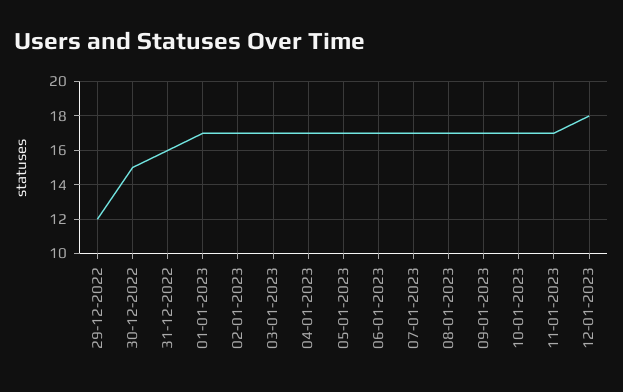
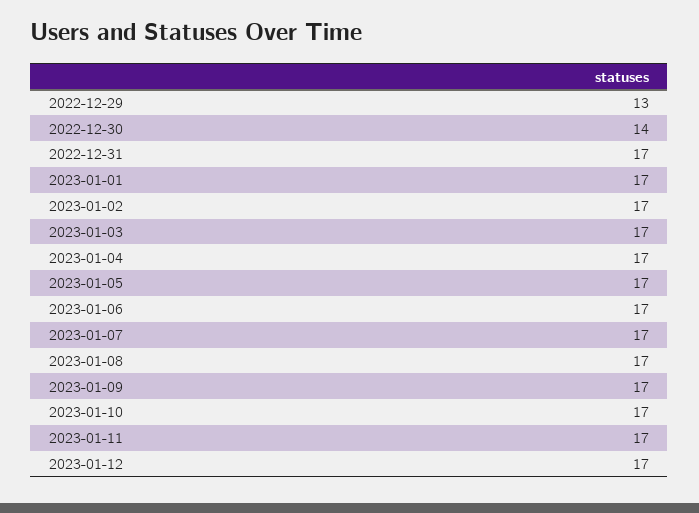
29-12-2022: 12 -> 13
30-12-2022: 15 -> 14
31-12-2022: 16 -> 17
12-01-2023: 18 -> 17

